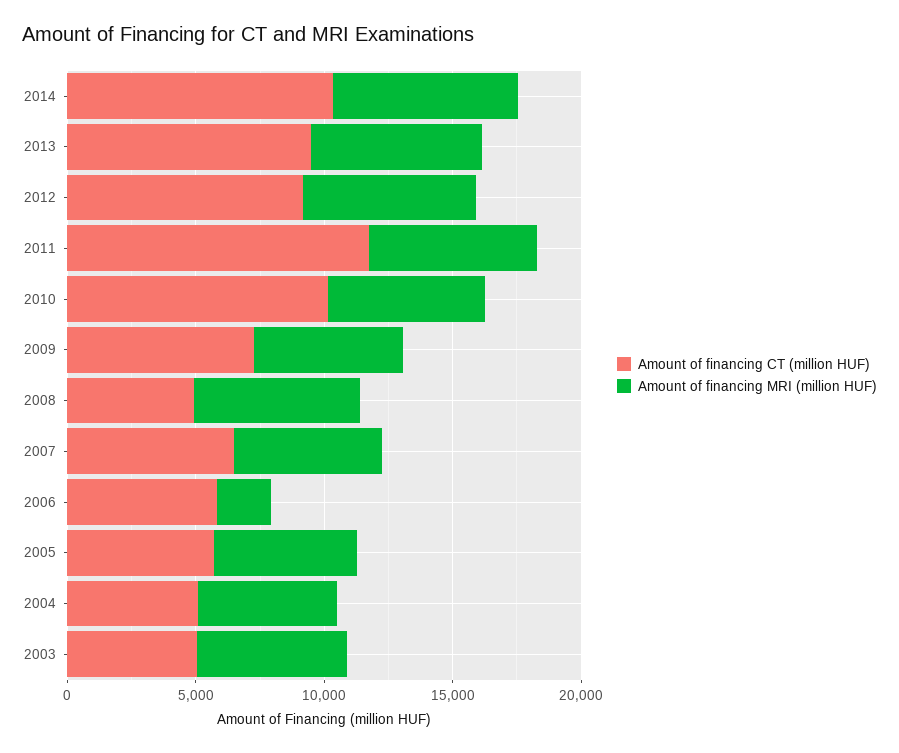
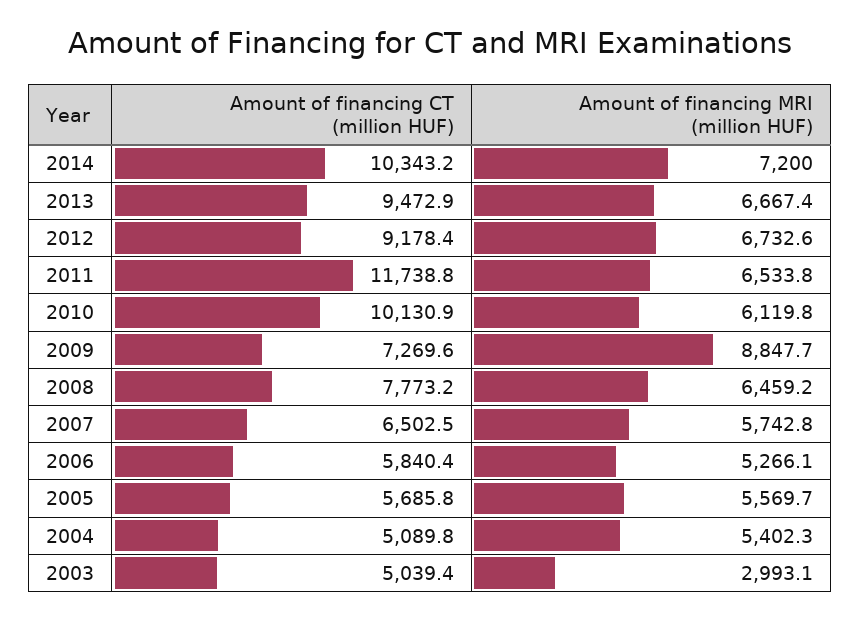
Amount of financing MRI (million HUF), 2009: 6000 -> 8847.7
Amount of financing CT (million HUF), 2008: 5000 -> 7773.2
Amount of financing MRI (million HUF), 2006: 2000 -> 5266.1
Amount of financing MRI (million HUF), 2003: 6000 -> 2993.1

